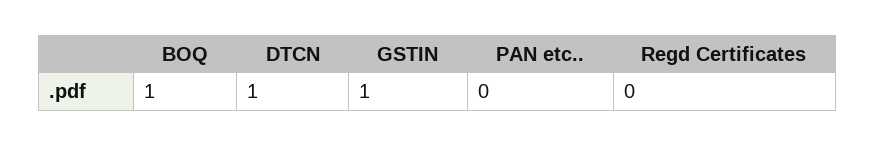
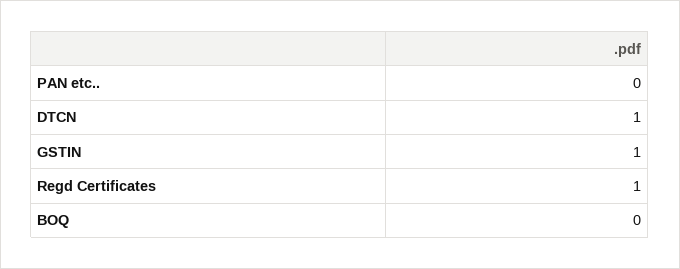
BOQ: 1 -> 0
Regd Certificates: 0 -> 1

